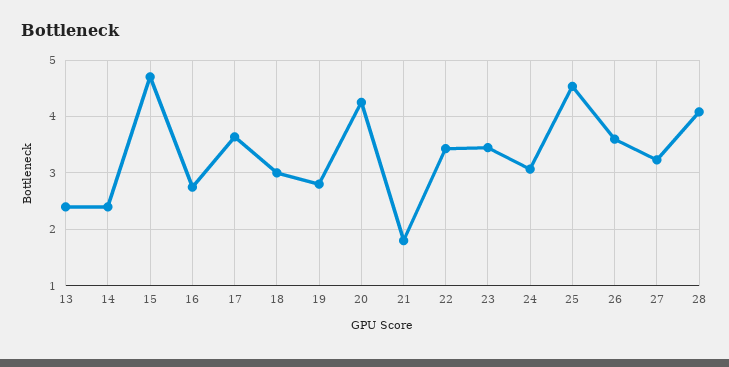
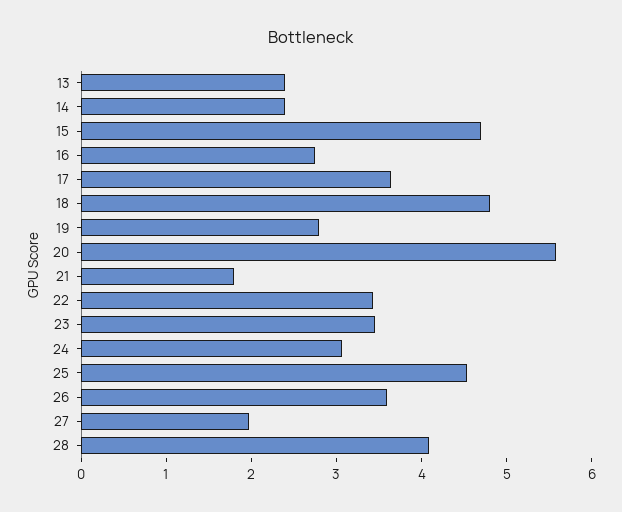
18: 3 -> 4.8
20: 4.2 -> 5.6
27: 3.2 -> 2

